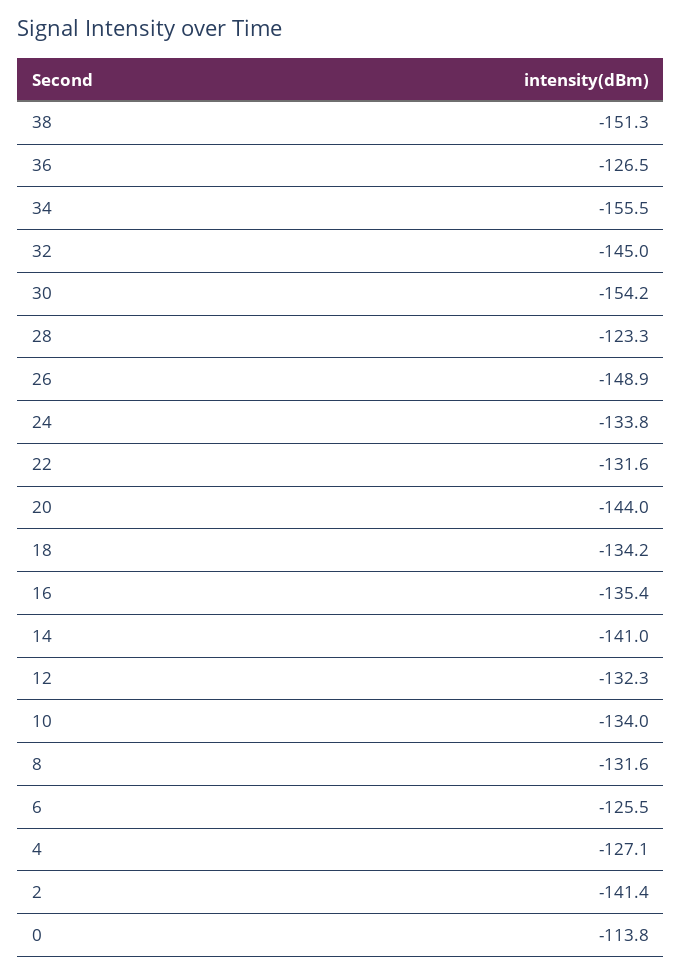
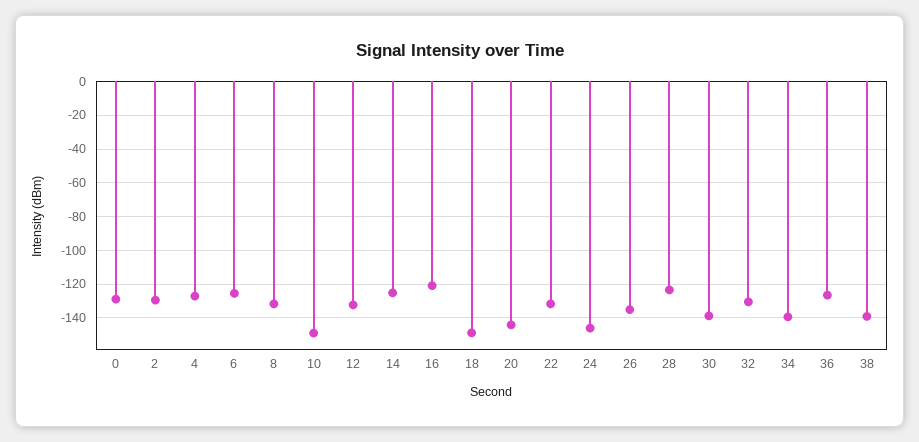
38: -151.3 -> -140
34: -155.5 -> -140
32: -145 -> -130
30: -154.2 -> -140
26: -148.9 -> -135
24: -133.8 -> -145
18: -134.2 -> -150
16: -135.4 -> -120
14: -141 -> -125
10: -134 -> -150
2: -141.4 -> -130
0: -113.8 -> -130

